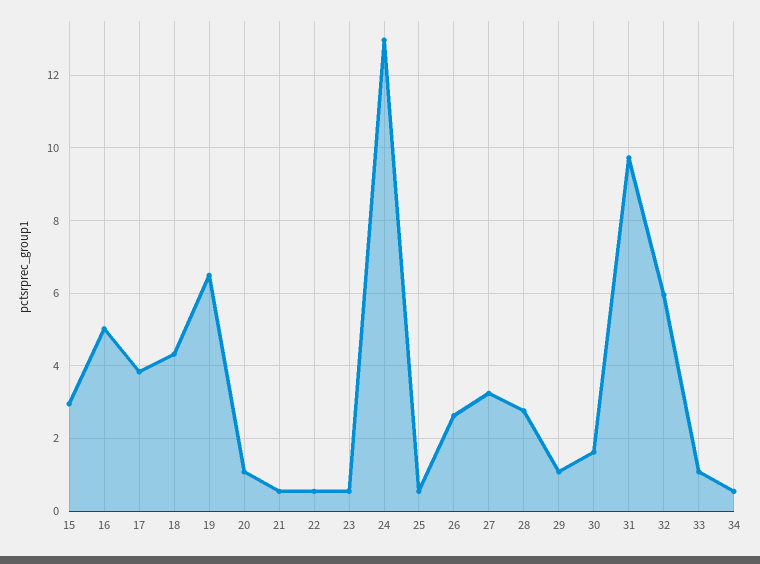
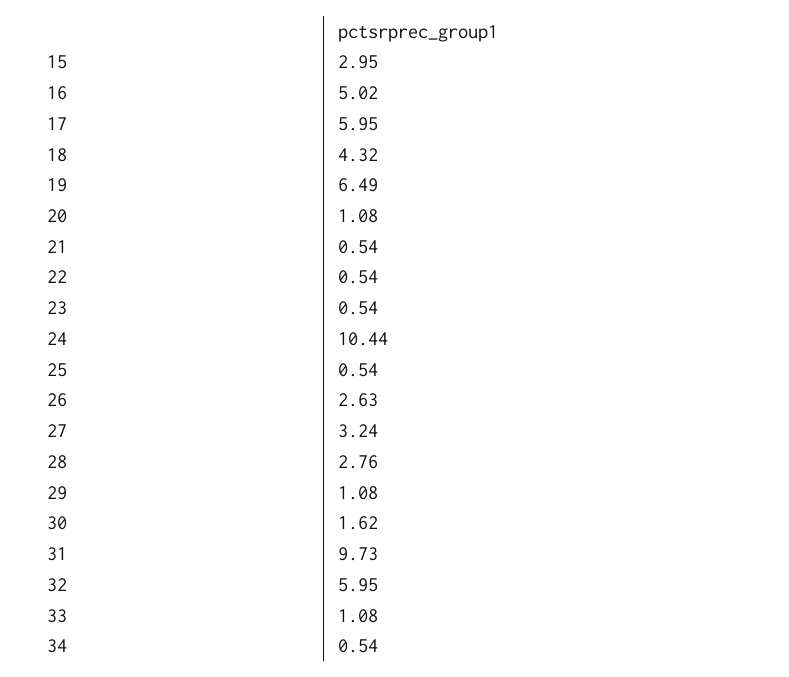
17: 3.8 -> 5.95
24: 13 -> 10.44

